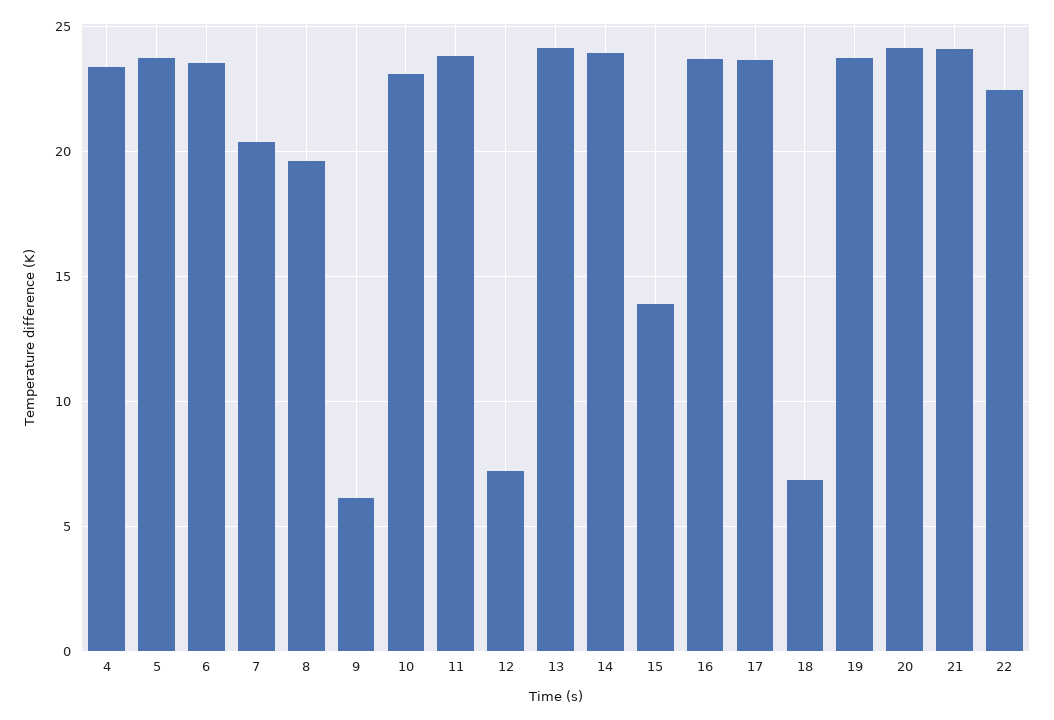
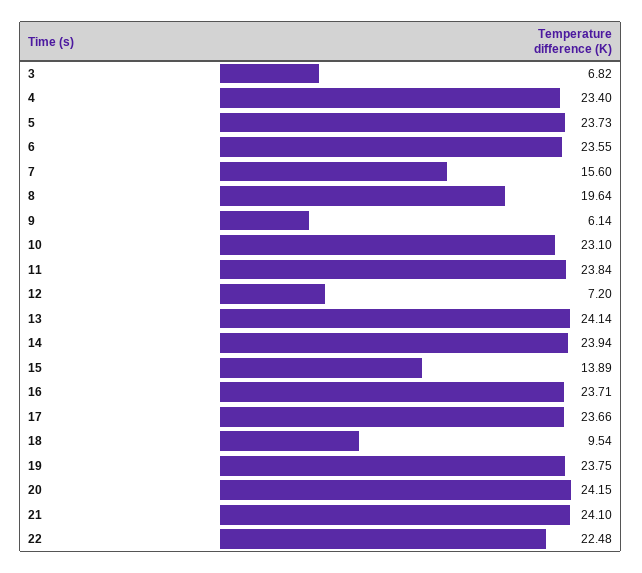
7: 20.5 -> 15.6
18: 7 -> 9.54
3: none -> 6.82

